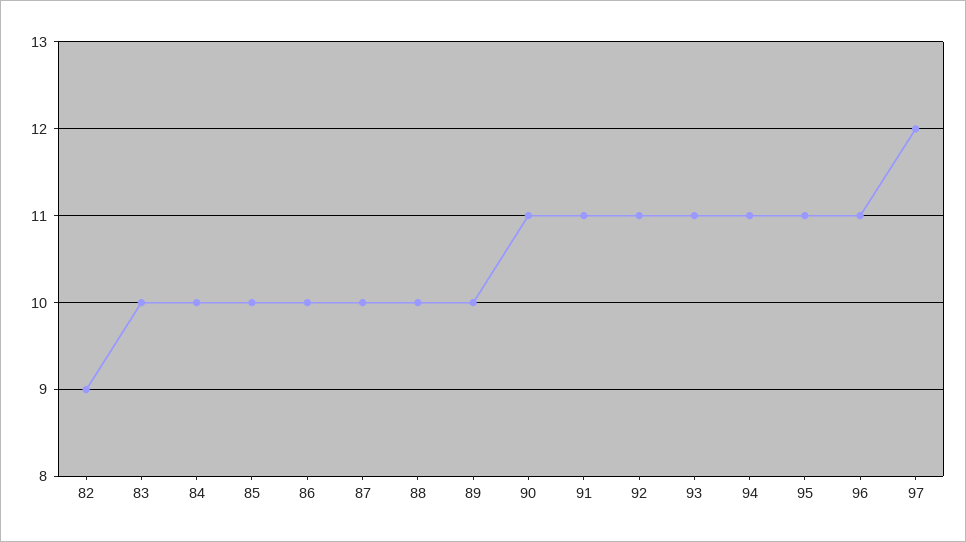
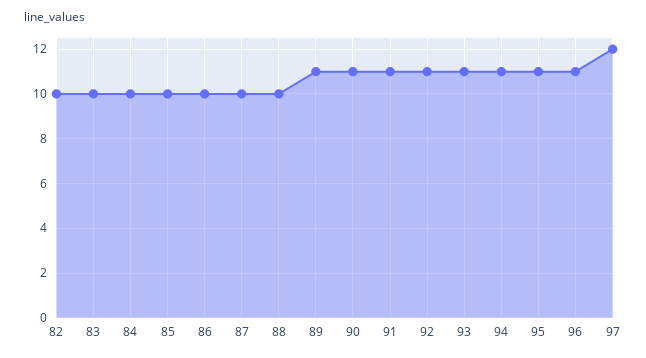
82: 9 -> 10
89: 10 -> 11

